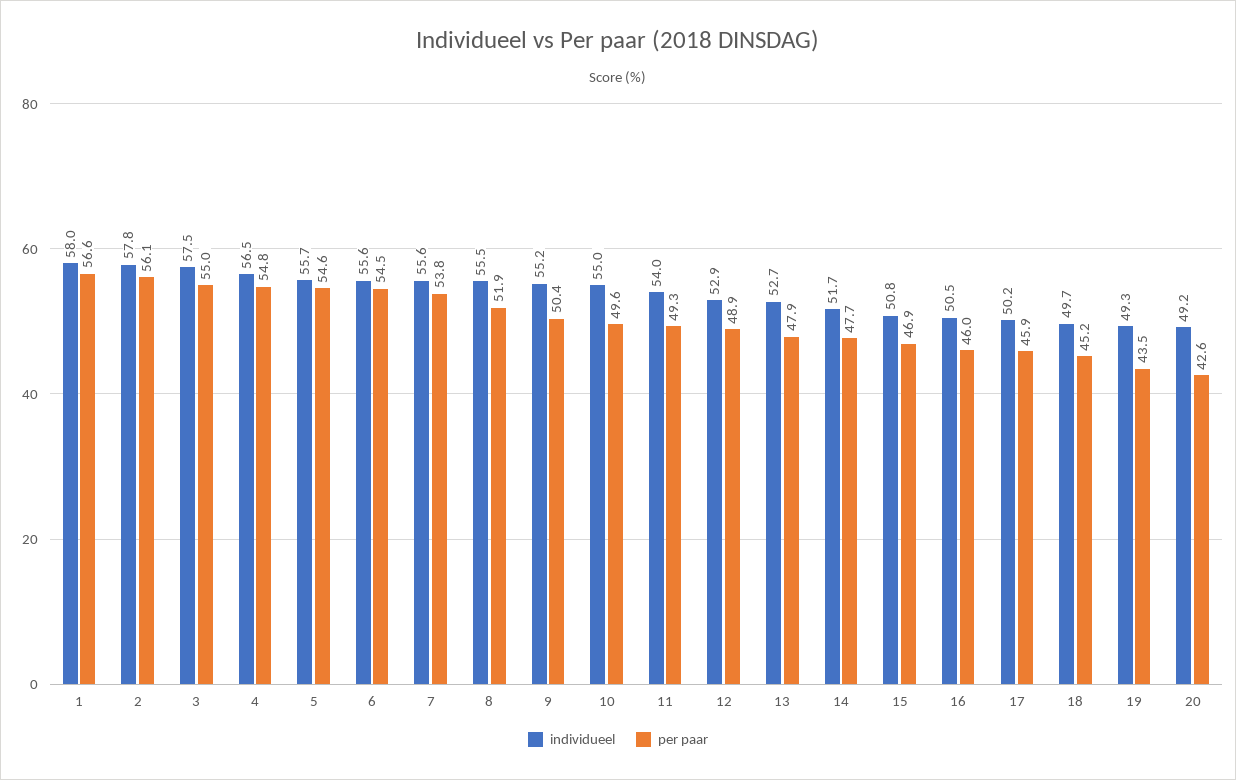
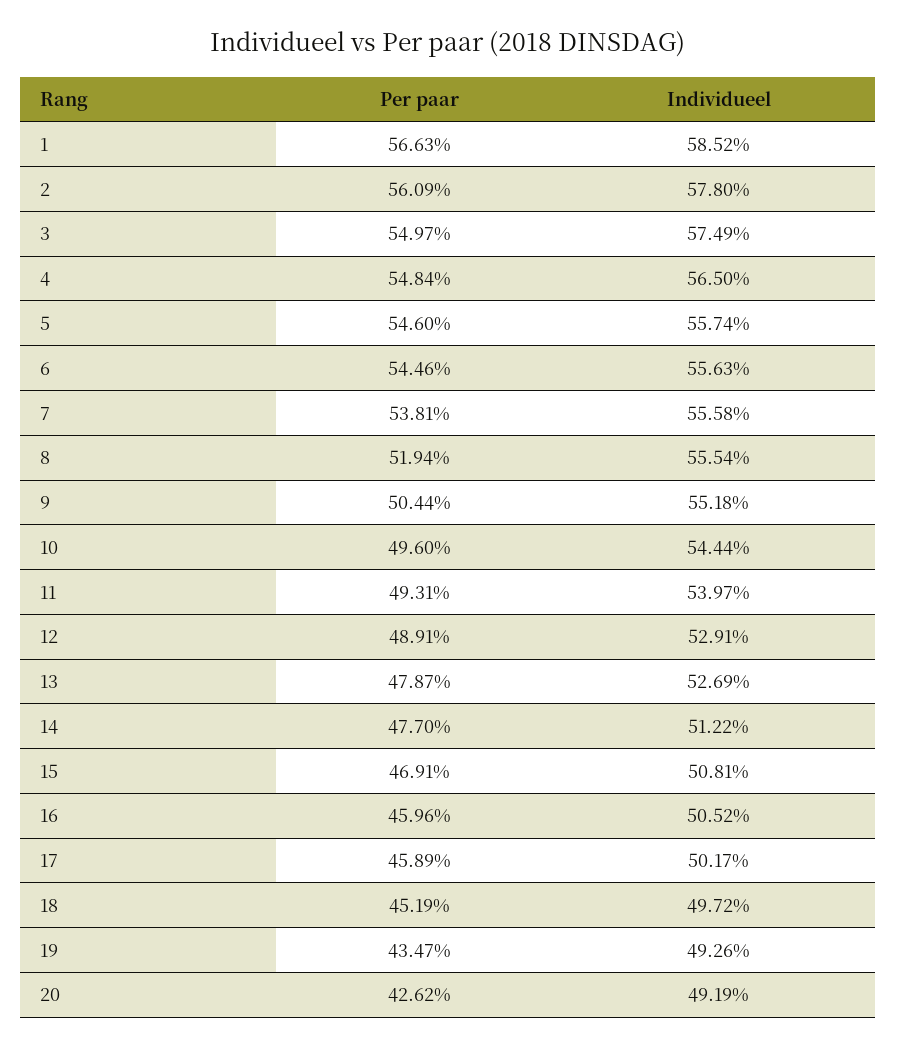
individueel, 1: 58 -> 58.52
individueel, 10: 55 -> 54.44
individueel, 14: 51.7 -> 51.22

